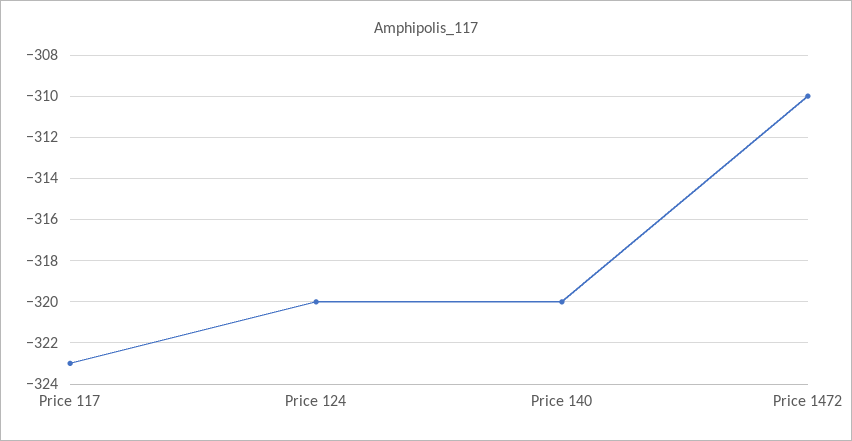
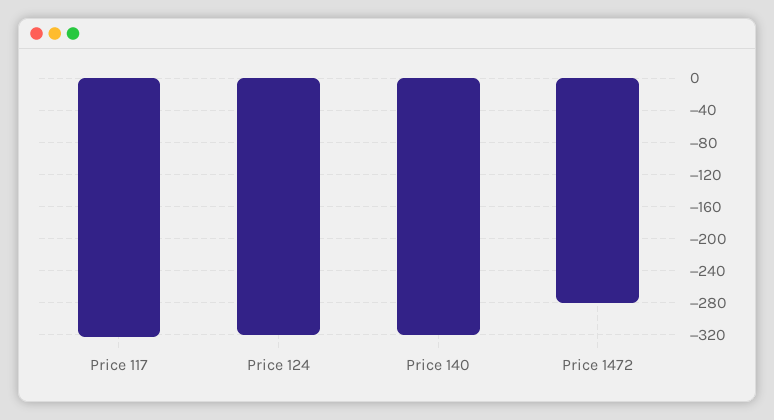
Price 1472: -310 -> -280

